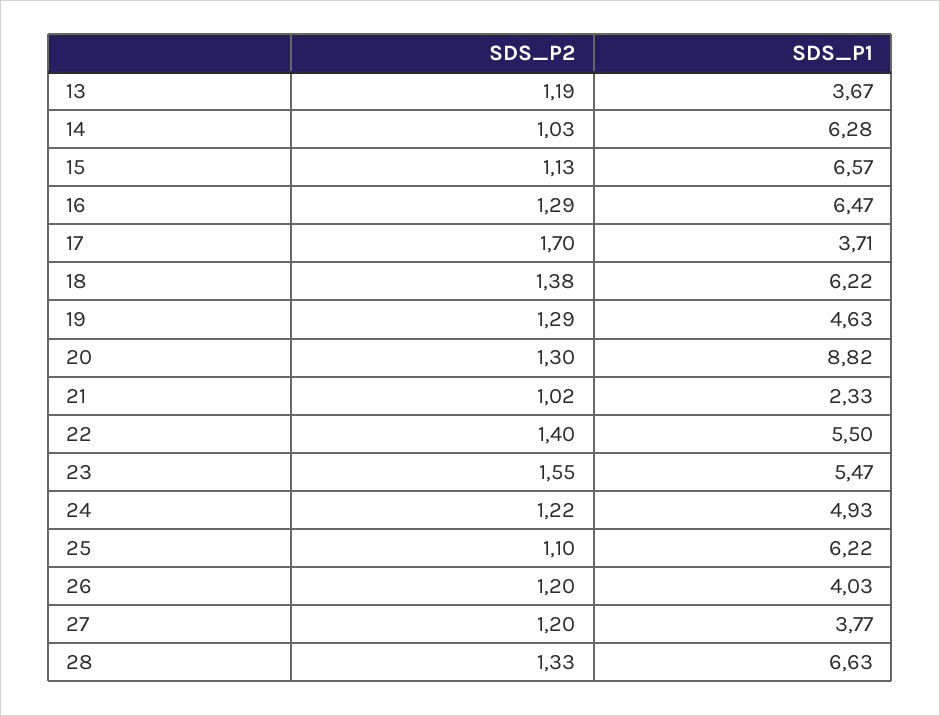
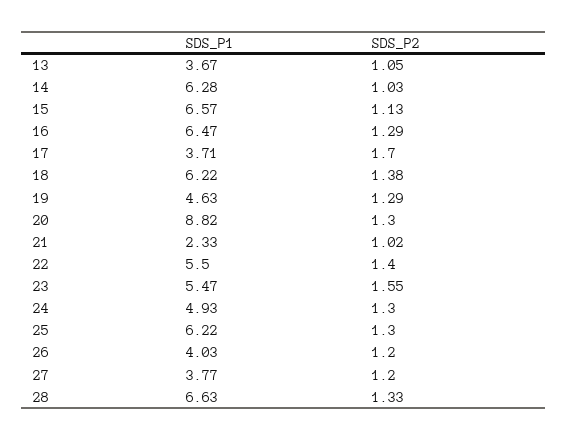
SDS_P2, 13: 1.19 -> 1.05
SDS_P2, 24: 1.22 -> 1.3
SDS_P2, 25: 1.1 -> 1.3

